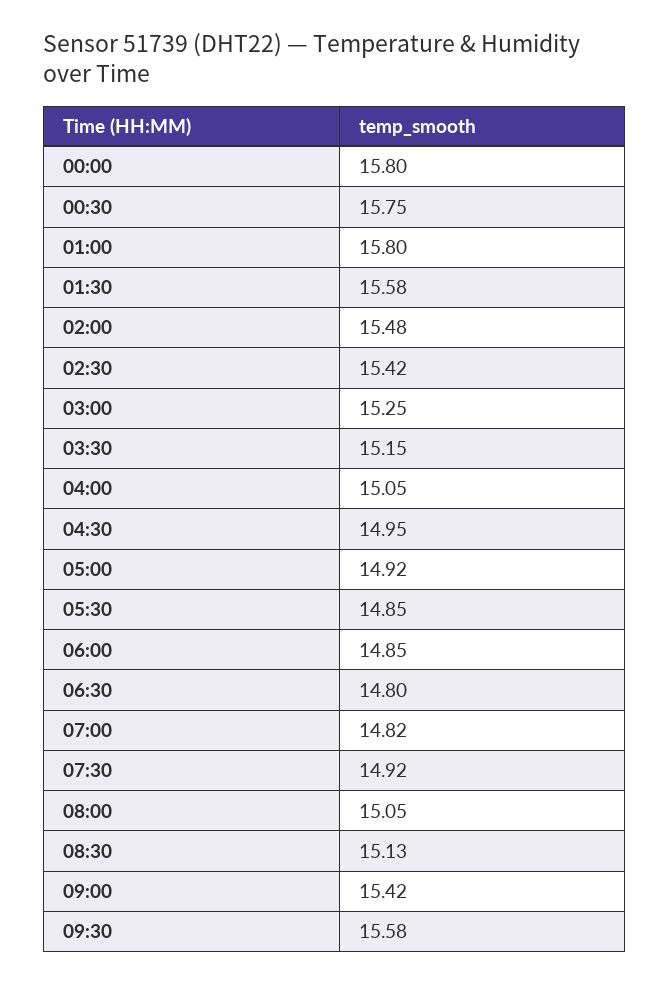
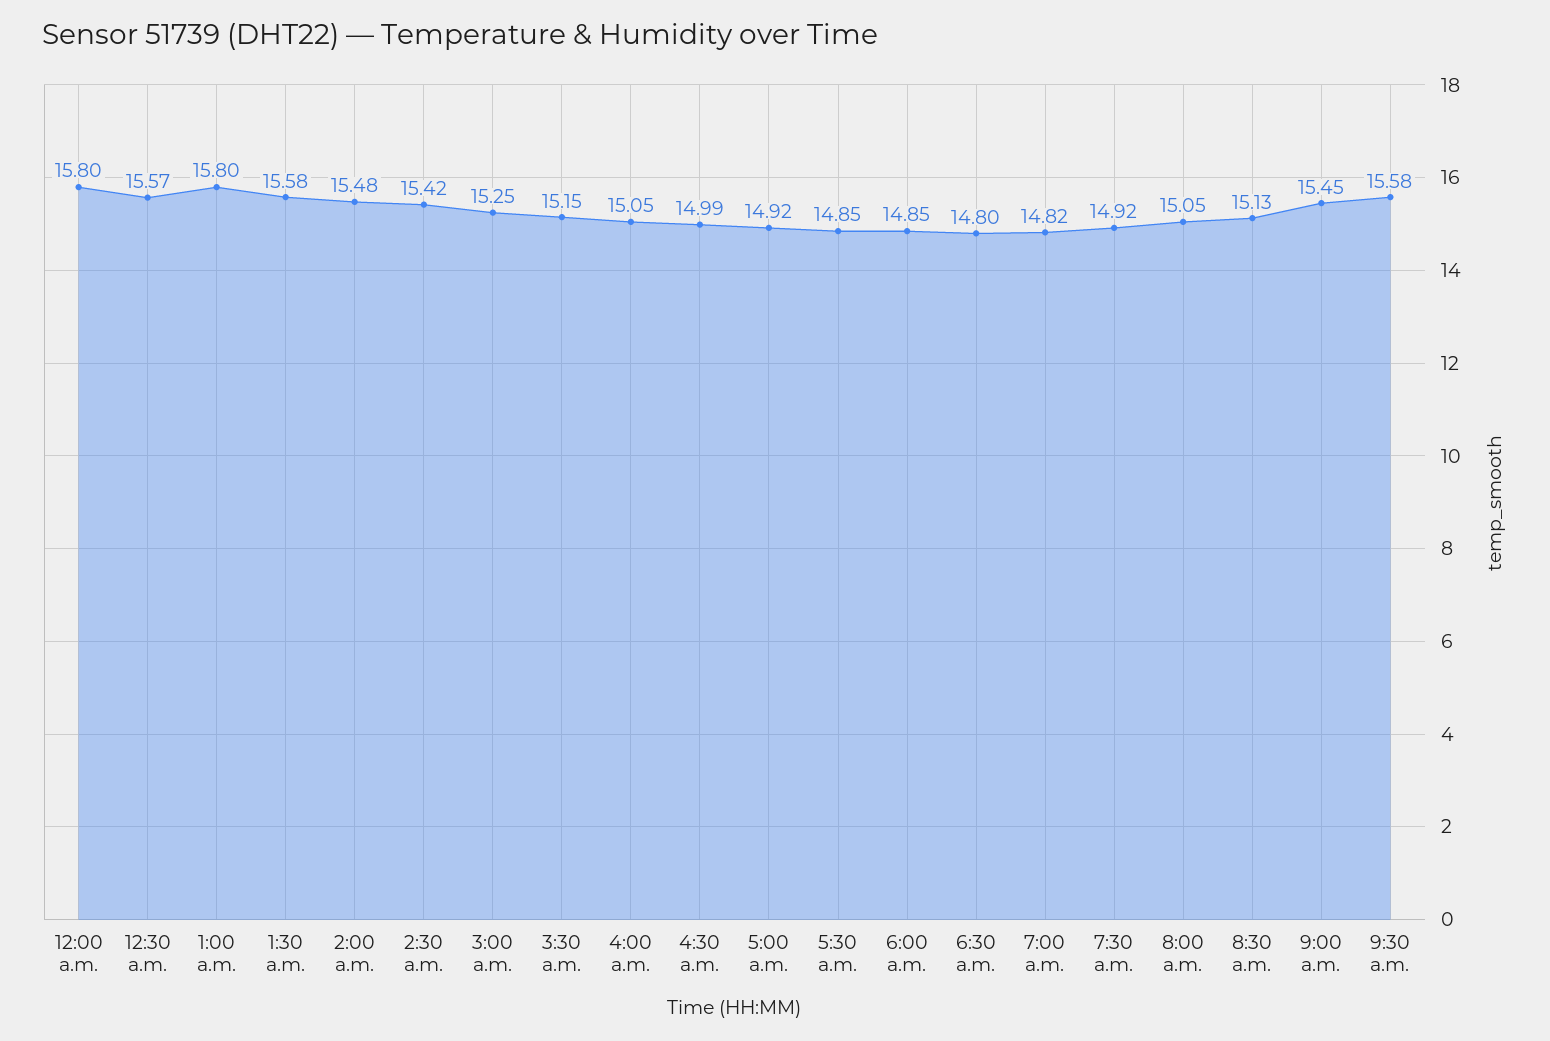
00:30: 15.75 -> 15.57
04:30: 14.95 -> 14.99
09:00: 15.42 -> 15.45

